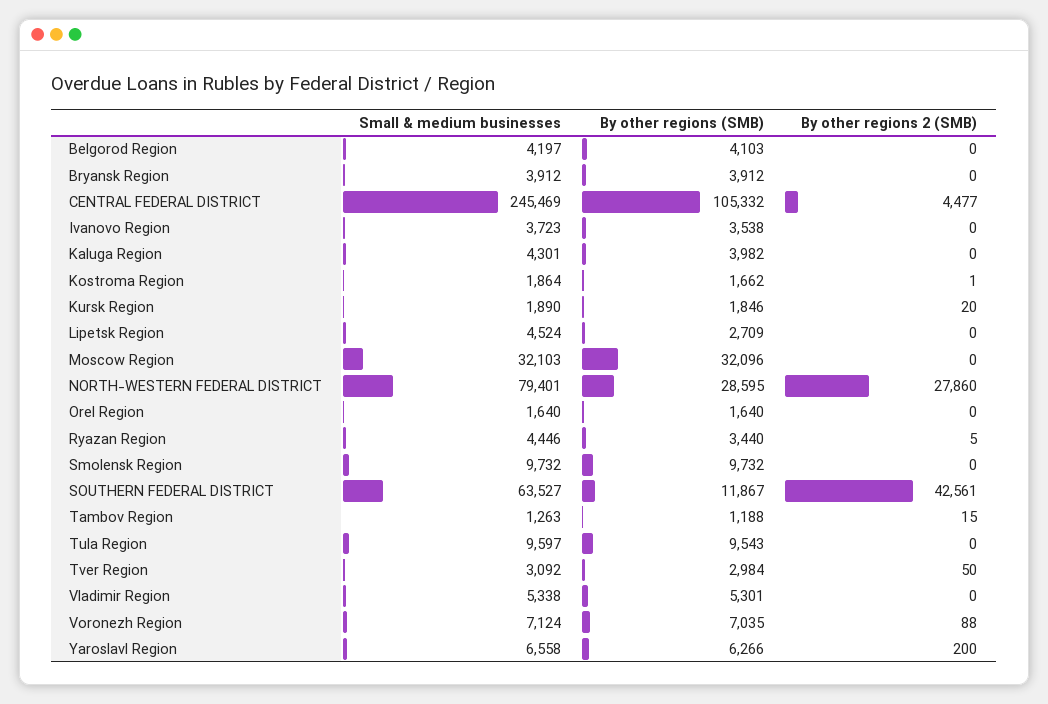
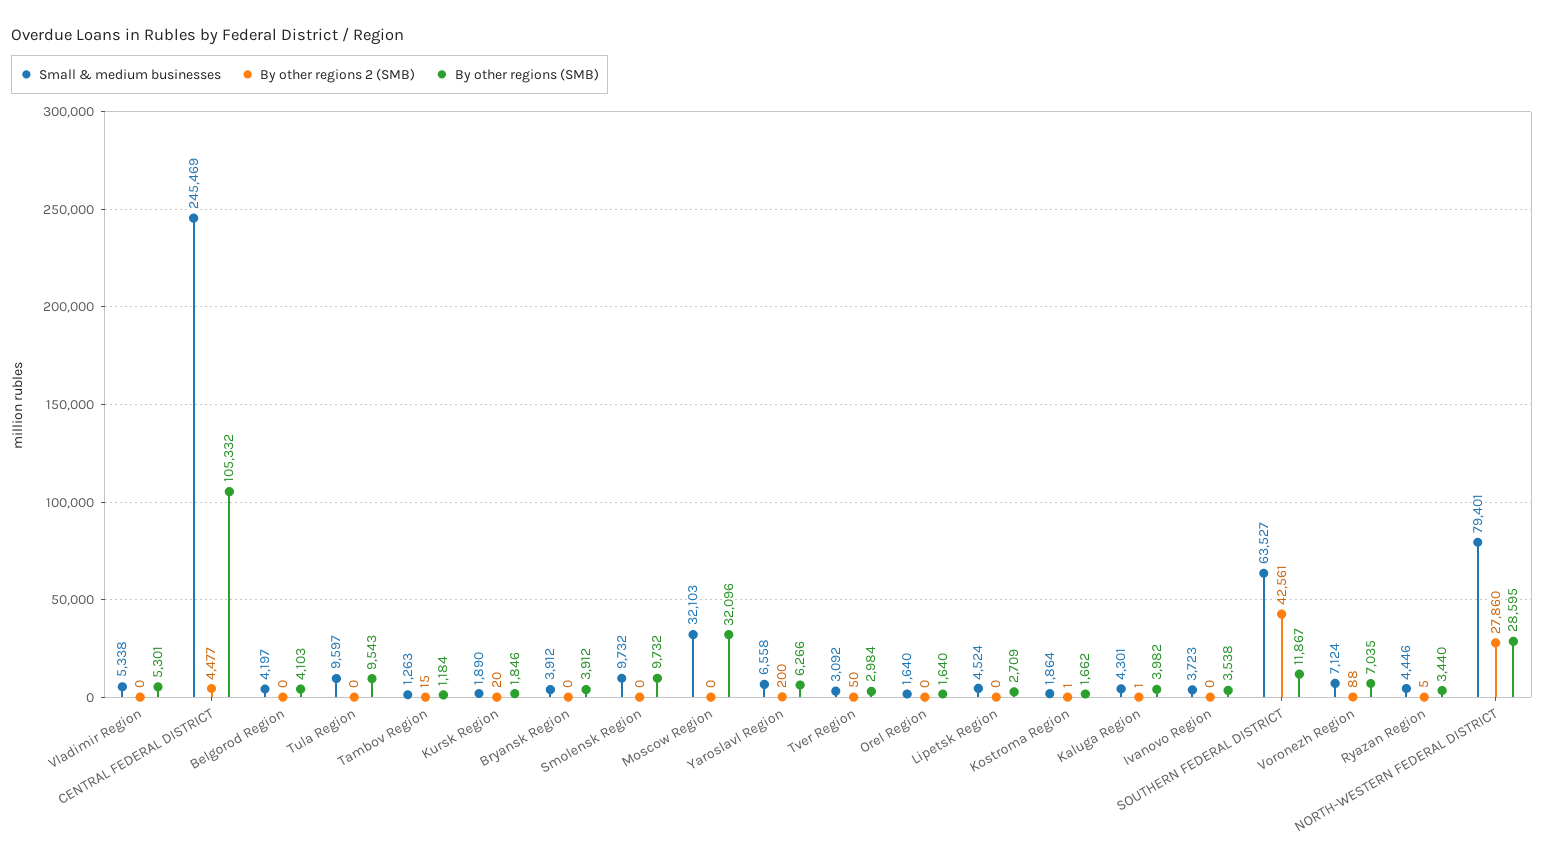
By other regions 2 (SMB), Kaluga Region: 0 -> 1
By other regions (SMB), Tambov Region: 1188 -> 1184

